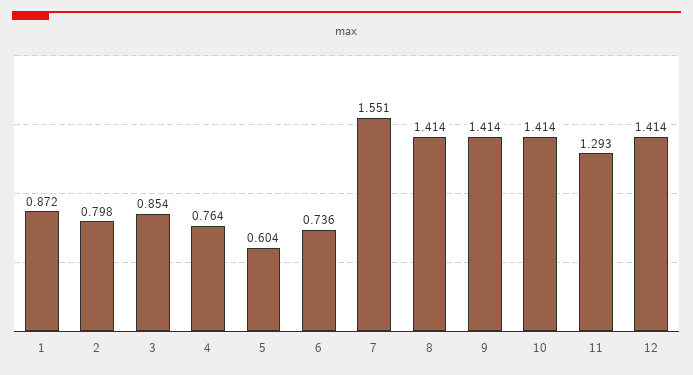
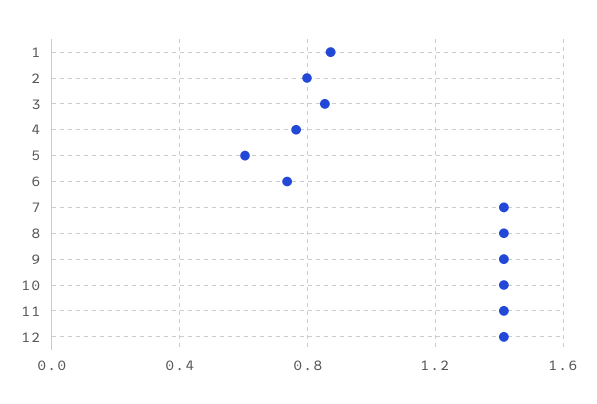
7: 1.551 -> 1.4
11: 1.293 -> 1.4

